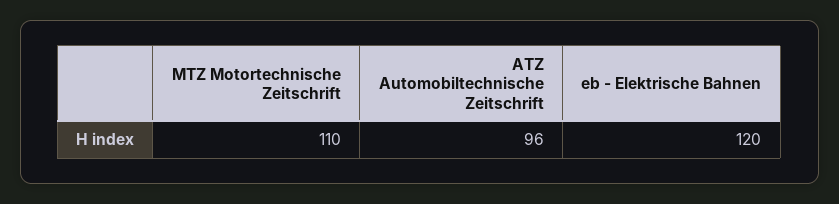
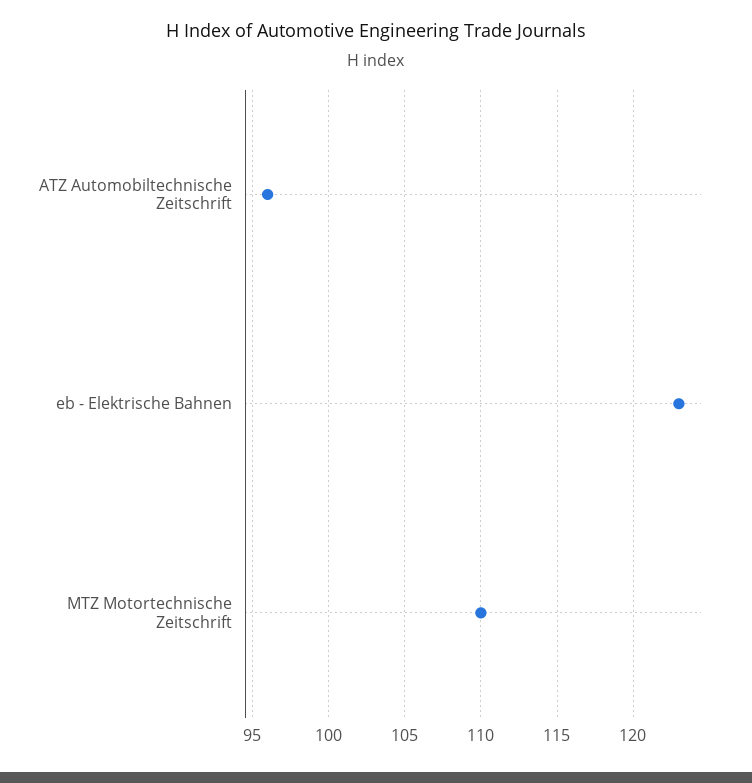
eb - Elektrische Bahnen: 120 -> 123

